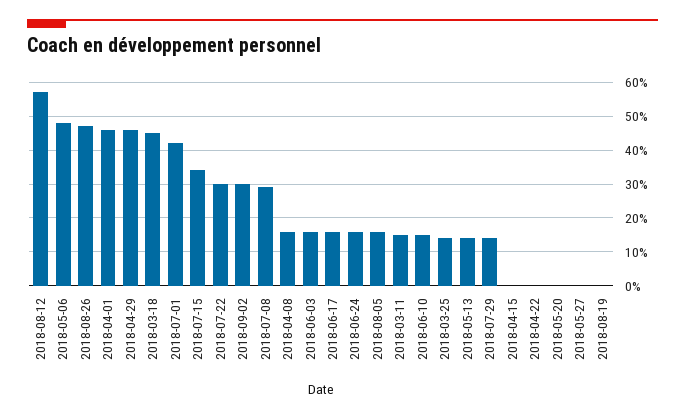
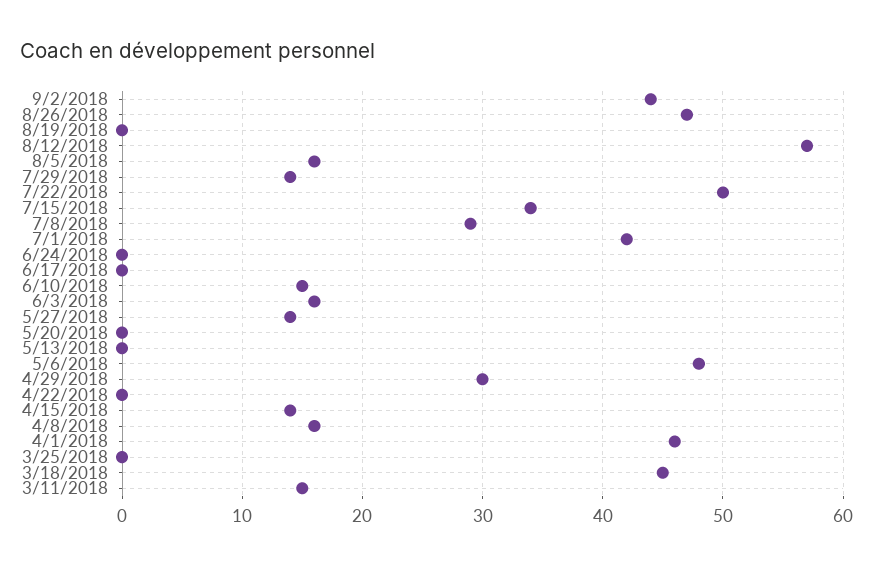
2018-04-29: 45 -> 30
2018-07-22: 30 -> 50
2018-09-02: 30 -> 44
2018-06-17: 15 -> 0
2018-06-24: 15 -> 0
2018-03-25: 15 -> 0
2018-05-13: 15 -> 0
2018-04-15: 0 -> 14
2018-05-27: 0 -> 14

